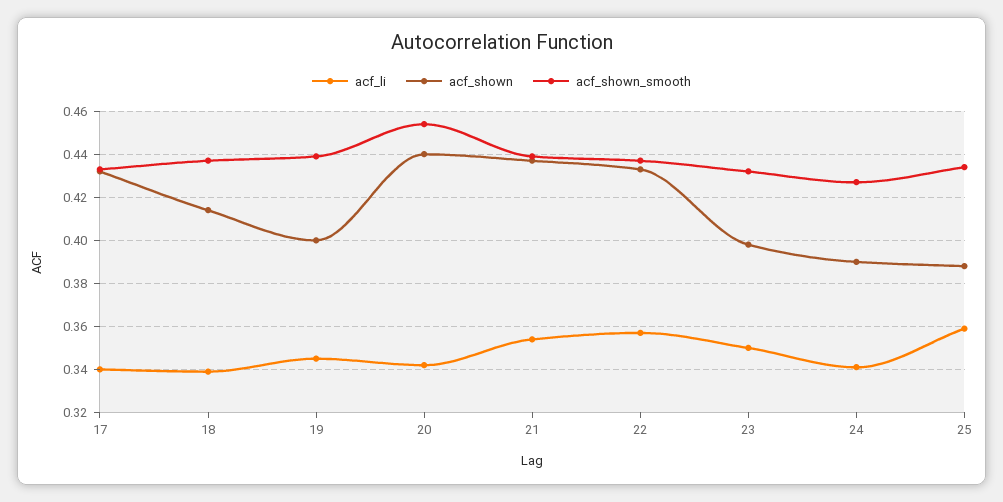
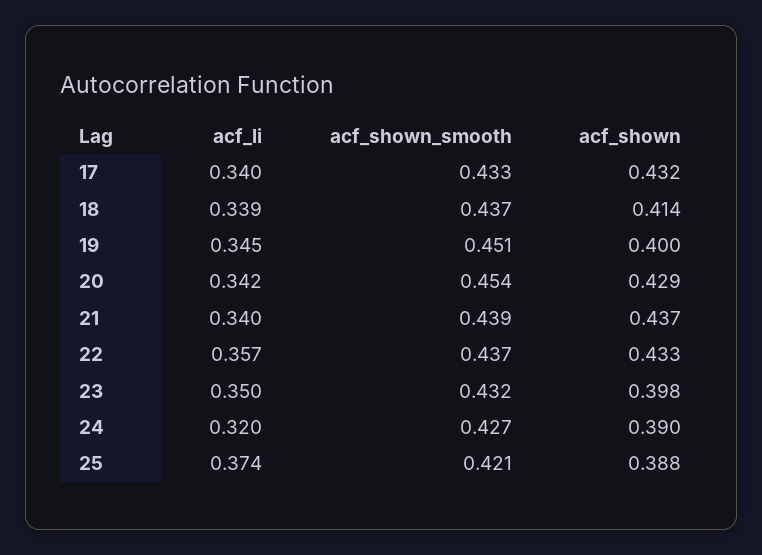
acf_shown_smooth, 19: 0.44 -> 0.451
acf_shown, 20: 0.44 -> 0.429
acf_li, 21: 0.355 -> 0.34
acf_li, 24: 0.34 -> 0.32
acf_li, 25: 0.36 -> 0.374
acf_shown_smooth, 25: 0.435 -> 0.421

